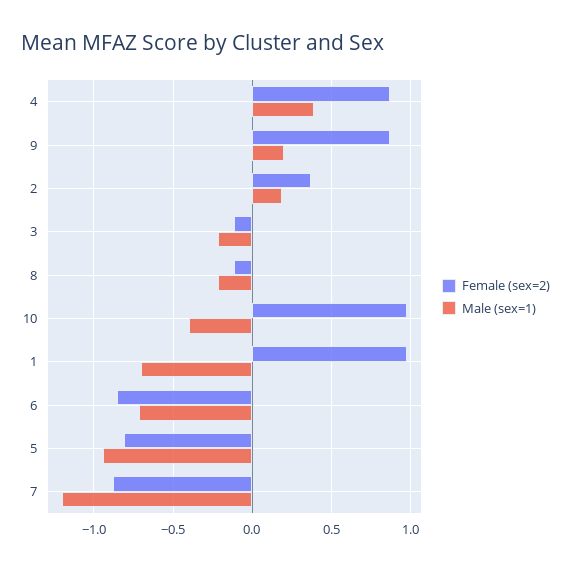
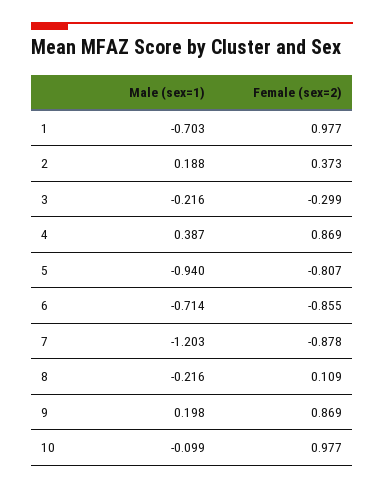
Female (sex=2), 3: -0.1 -> -0.299
Female (sex=2), 8: -0.1 -> 0.109
Male (sex=1), 10: -0.4 -> -0.099

